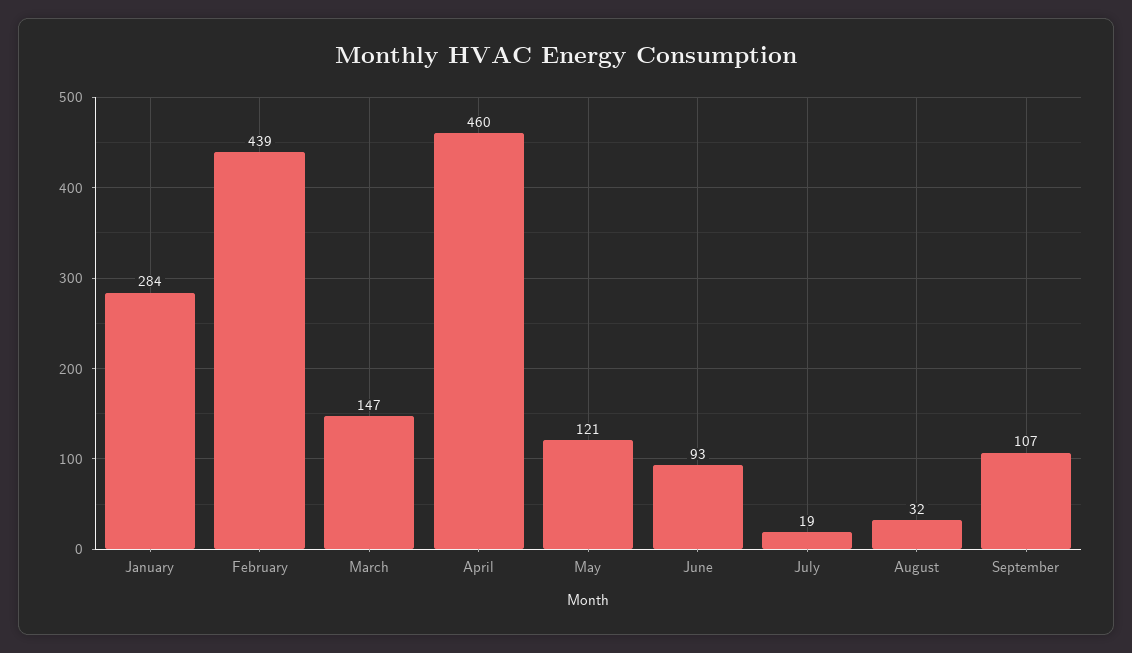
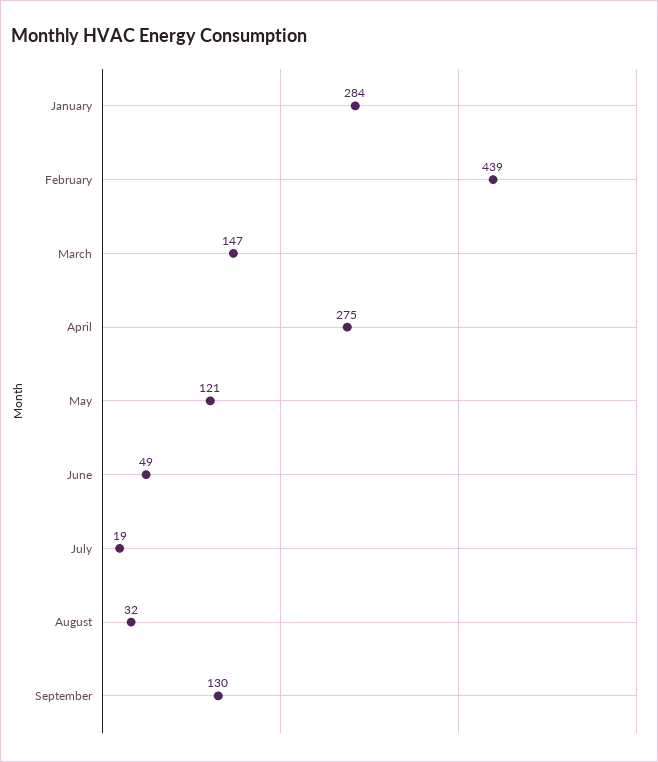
April: 460 -> 275
June: 93 -> 49
September: 107 -> 130

